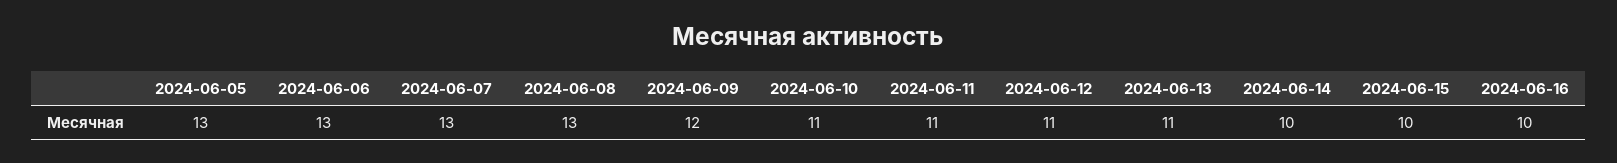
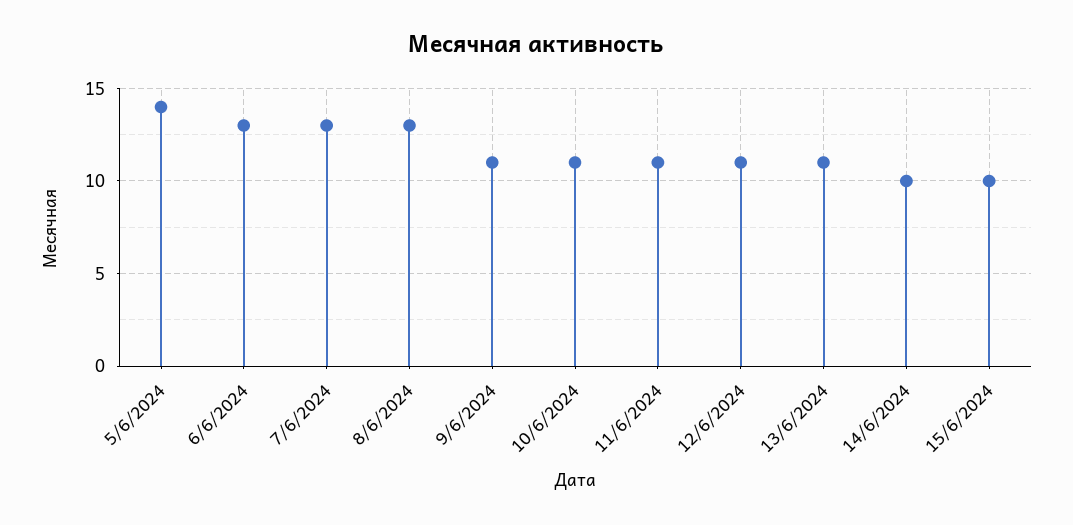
2024-06-05: 13 -> 14
2024-06-09: 12 -> 11
2024-06-16: 10 -> none

